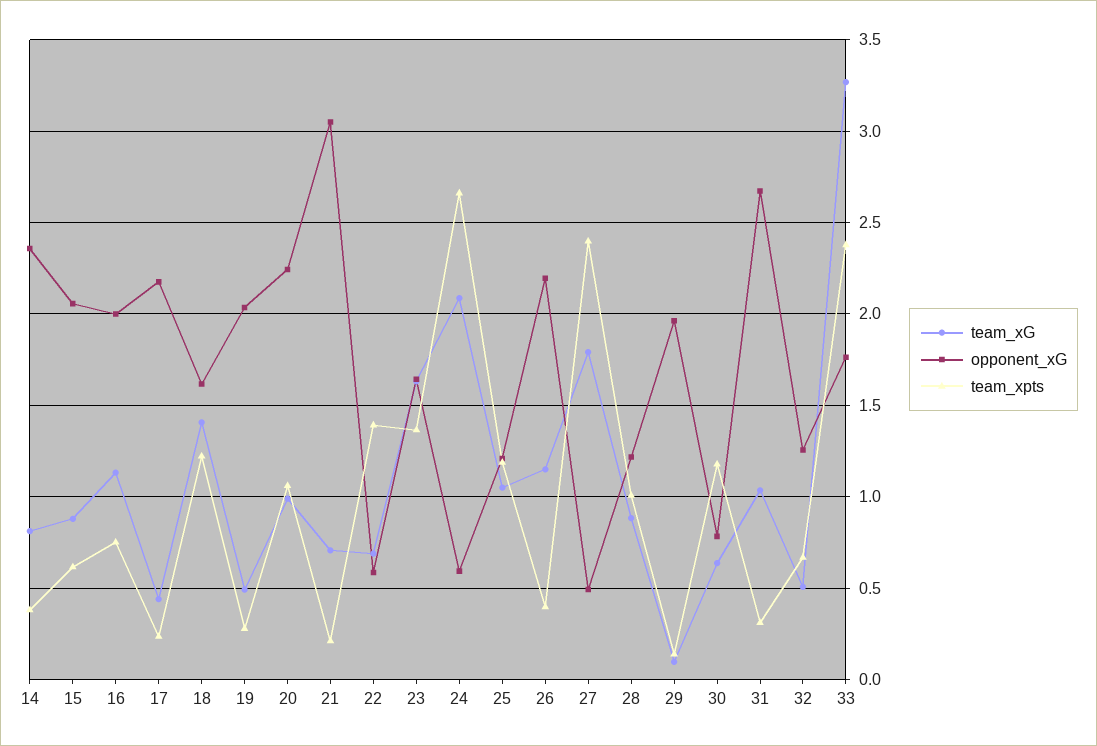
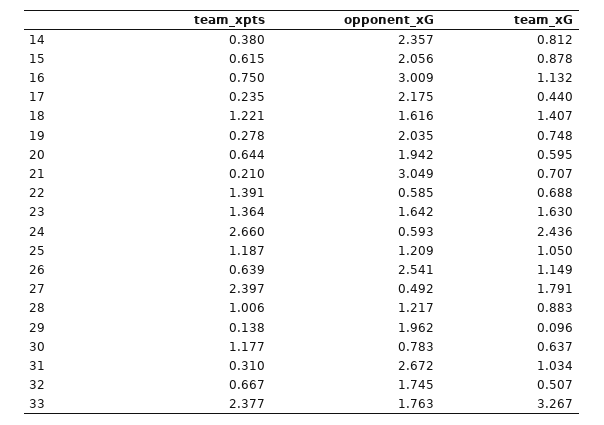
opponent_xG, 16: 2 -> 3.009
team_xG, 19: 0.5 -> 0.748
team_xG, 20: 1 -> 0.595
opponent_xG, 20: 2.25 -> 1.942
team_xpts, 20: 1.05 -> 0.644
team_xG, 24: 2.1 -> 2.436
opponent_xG, 26: 2.2 -> 2.541
team_xpts, 26: 0.4 -> 0.639
opponent_xG, 32: 1.25 -> 1.745

